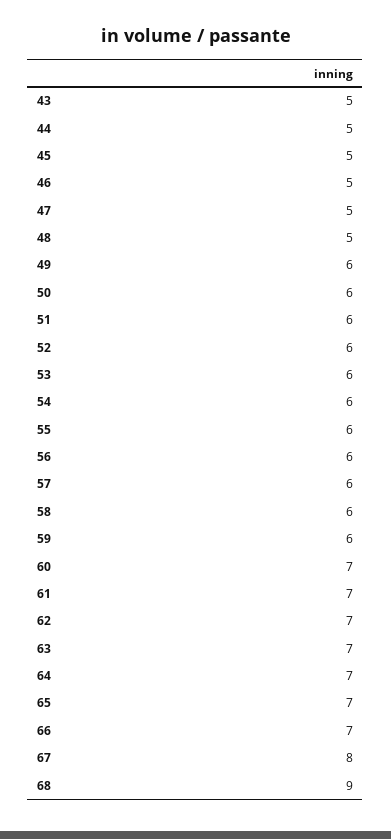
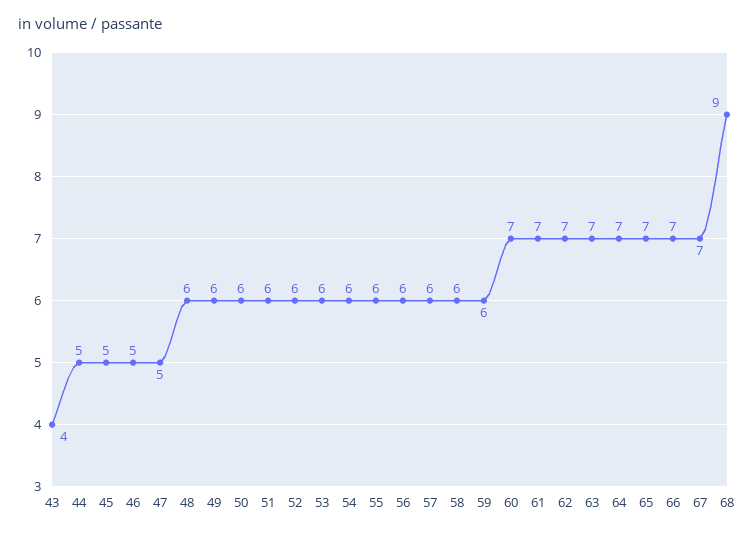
43: 5 -> 4
48: 5 -> 6
67: 8 -> 7

